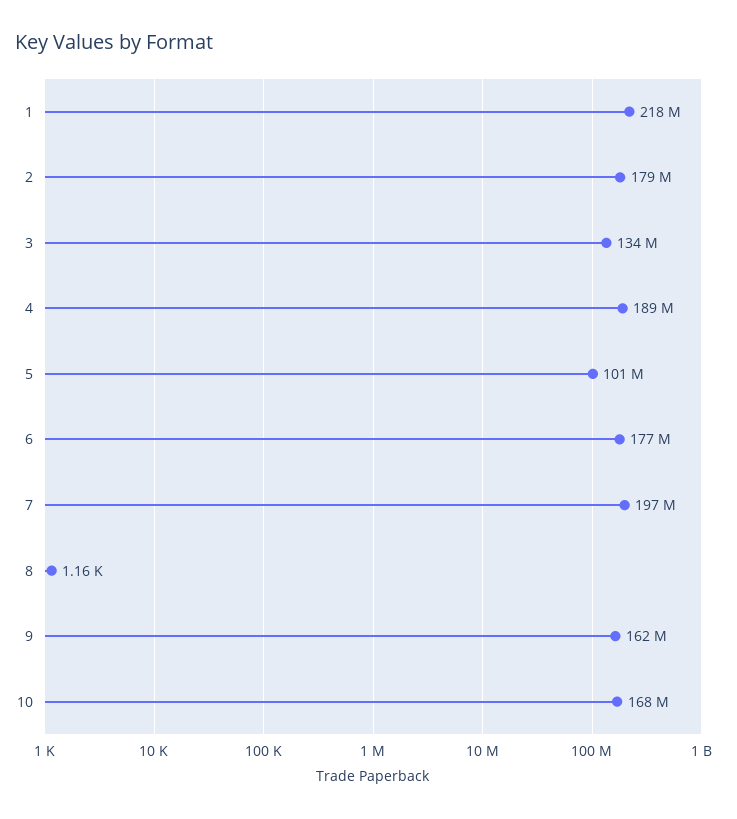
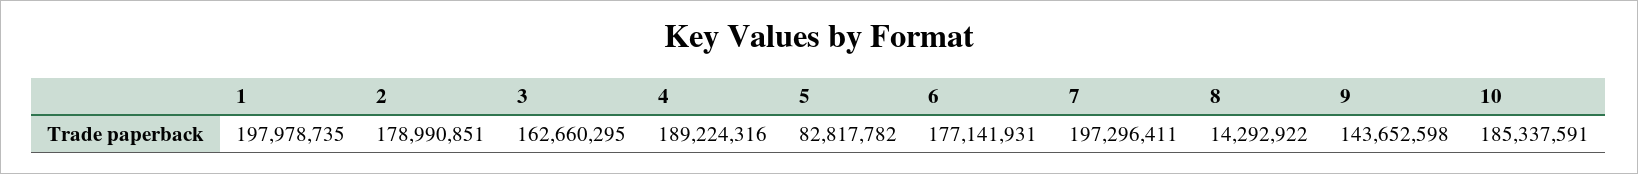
1: 218000000 -> 197978735
3: 134000000 -> 162660295
5: 101000000 -> 82817782
8: 1160 -> 14292922
9: 162000000 -> 143652598
10: 168000000 -> 185337591

